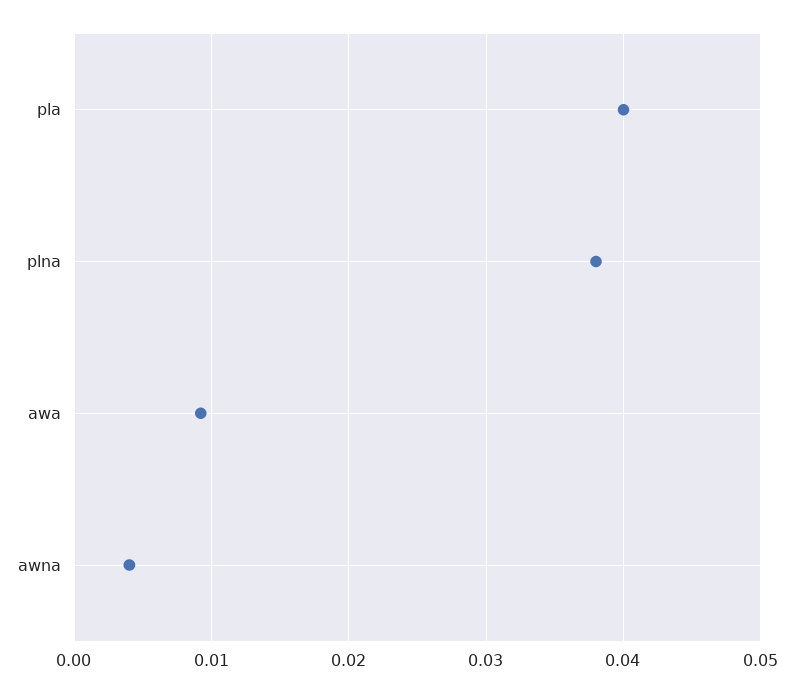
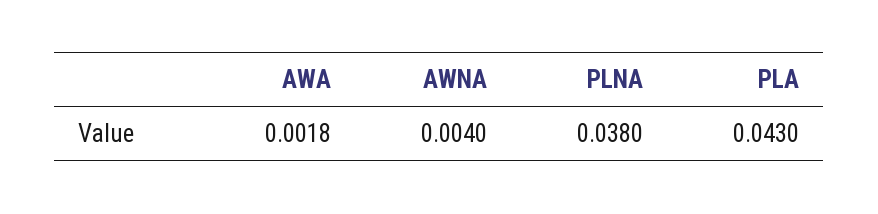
pla: 0.04 -> 0.043
awa: 0.009 -> 0.0018

